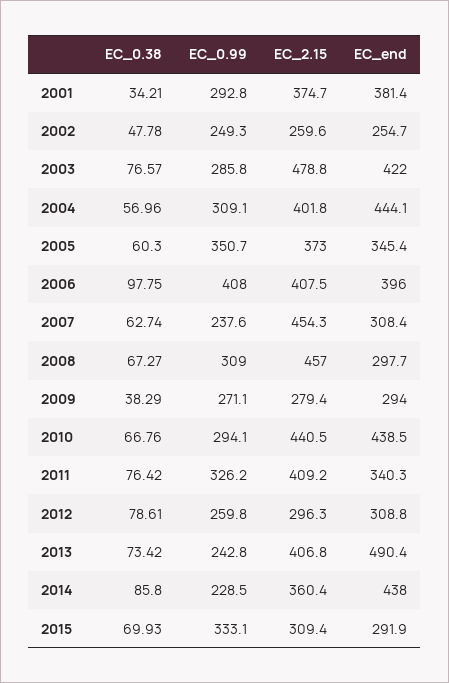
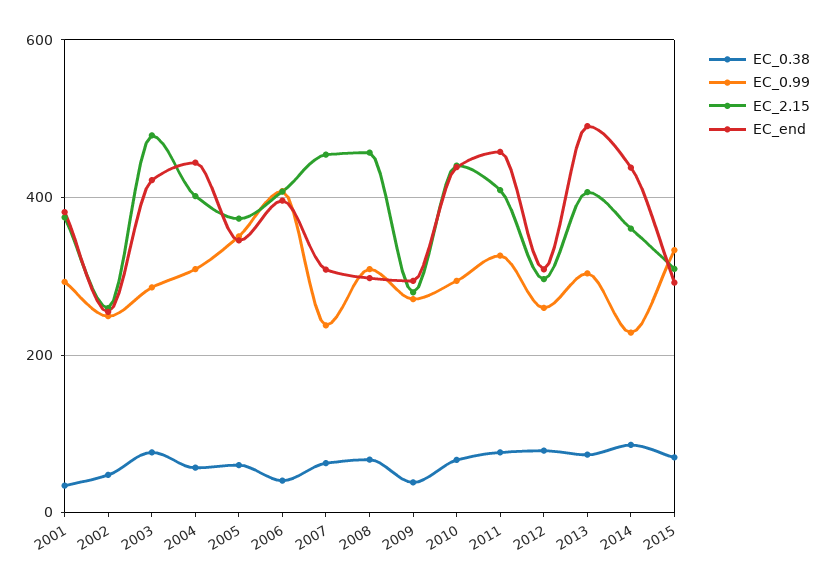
EC_0.38, 2006: 97.75 -> 40
EC_end, 2011: 340.3 -> 460
EC_0.99, 2013: 242.8 -> 300

